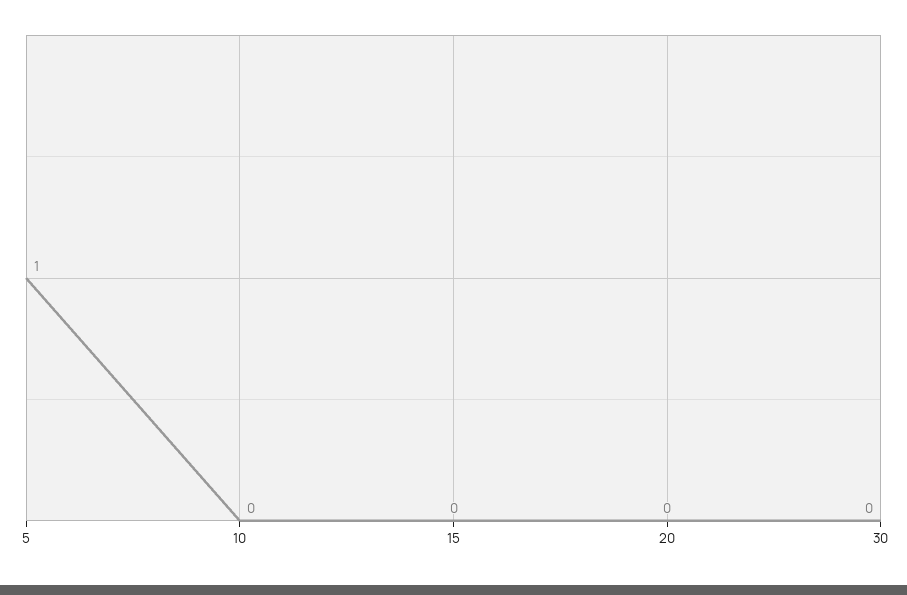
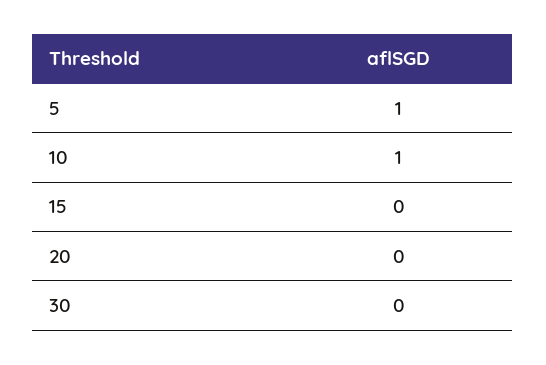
10: 0 -> 1

